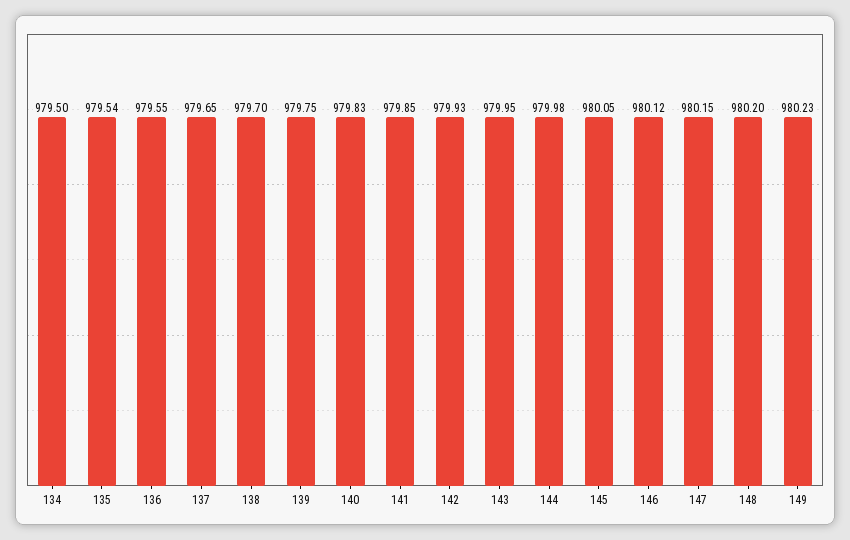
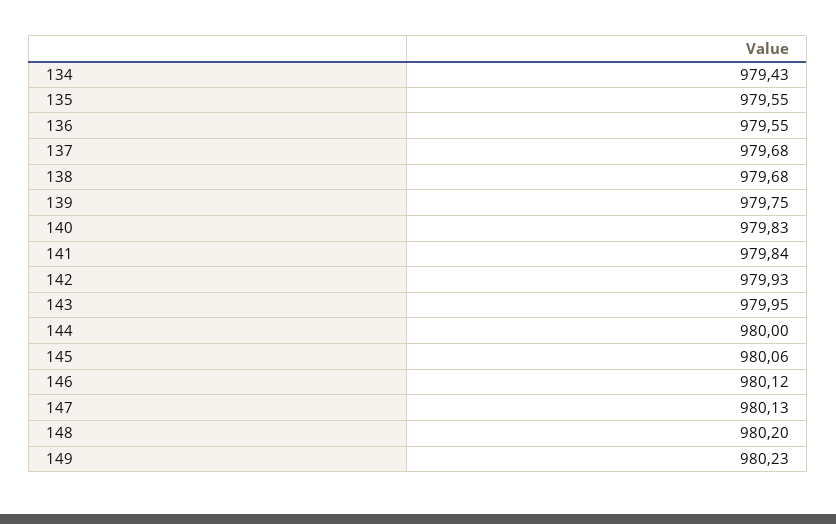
134: 979.5 -> 979.43
135: 979.54 -> 979.55
137: 979.65 -> 979.68
138: 979.7 -> 979.68
141: 979.85 -> 979.84
144: 979.98 -> 980
145: 980.05 -> 980.06
147: 980.15 -> 980.13

